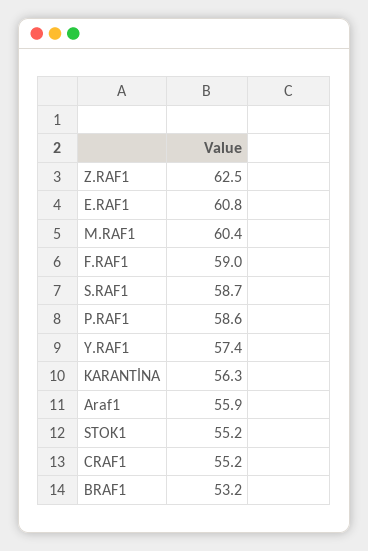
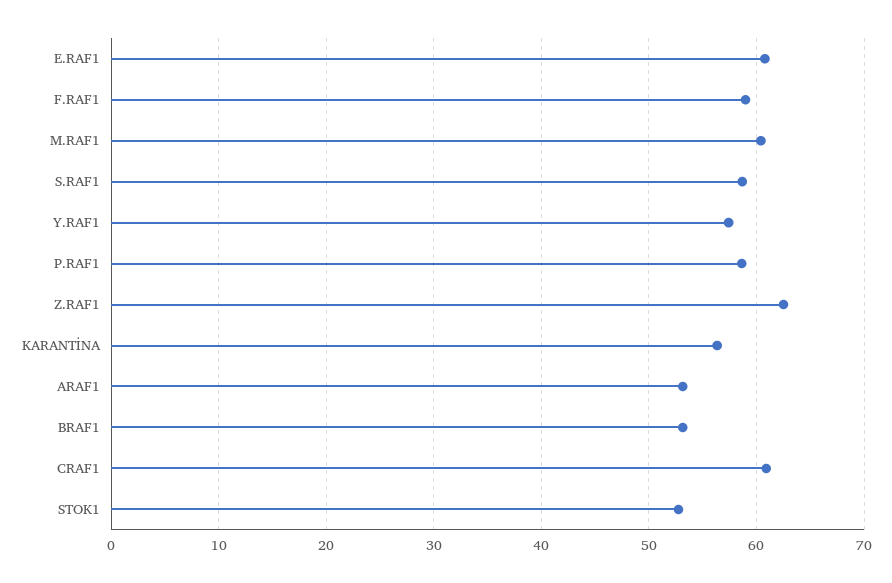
Araf1: 55.9 -> 53
STOK1: 55.2 -> 53
CRAF1: 55.2 -> 61

